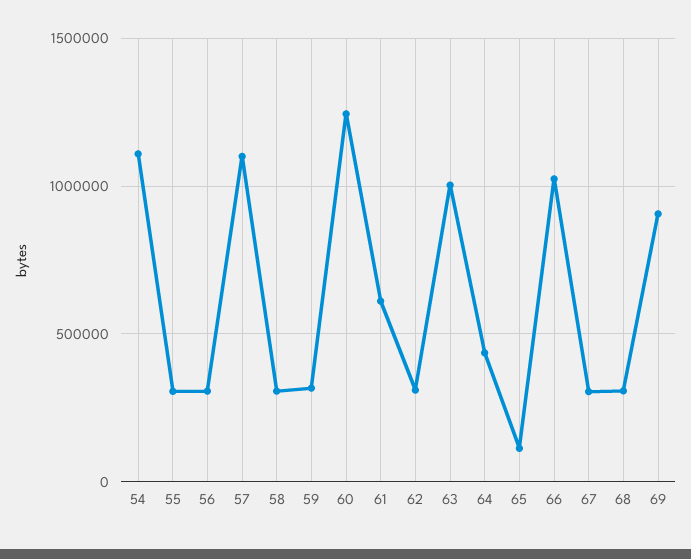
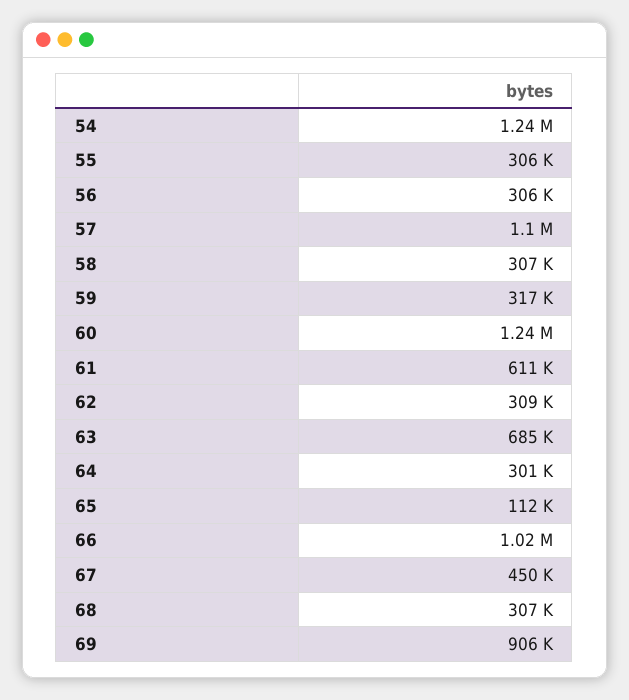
54: 1100000 -> 1240000
63: 1000000 -> 685000
64: 450000 -> 301000
67: 300000 -> 450000

